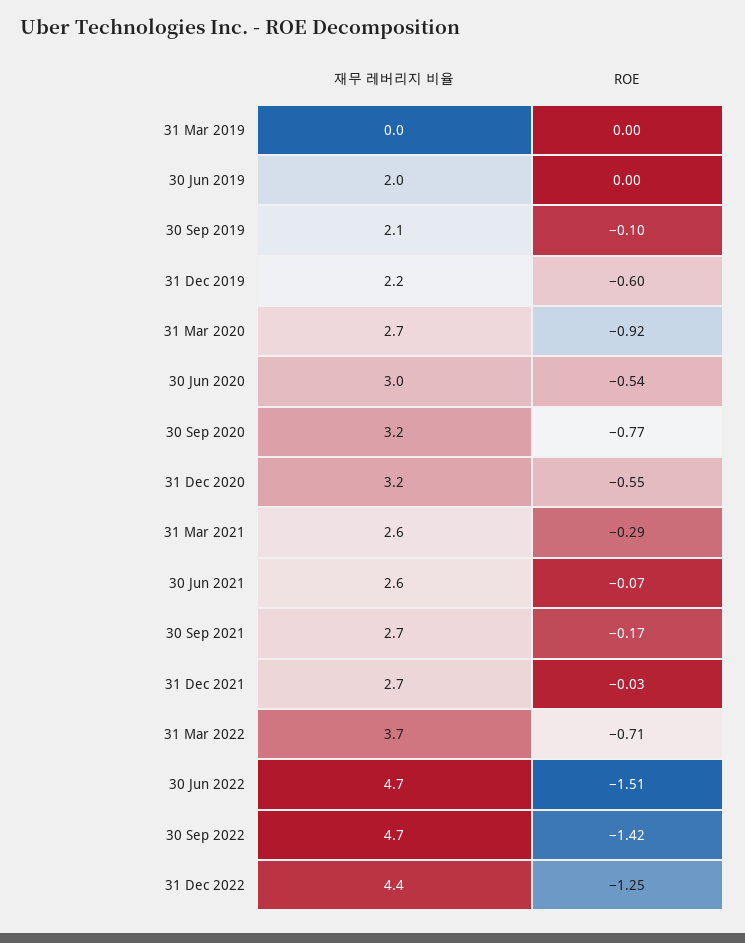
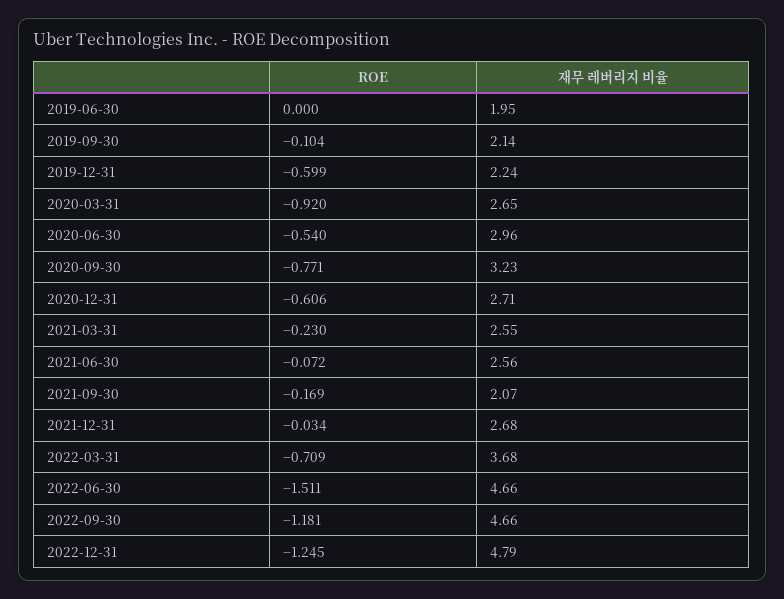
재무 레버리지 비율, 31 Mar 2019: 0 -> none
ROE, 31 Mar 2019: 0 -> none
재무 레버리지 비율, 31 Dec 2020: 3.2 -> 2.71
ROE, 31 Dec 2020: -0.55 -> -0.606
ROE, 31 Mar 2021: -0.29 -> -0.23
재무 레버리지 비율, 30 Sep 2021: 2.7 -> 2.07
ROE, 30 Sep 2022: -1.42 -> -1.181
재무 레버리지 비율, 31 Dec 2022: 4.4 -> 4.79

